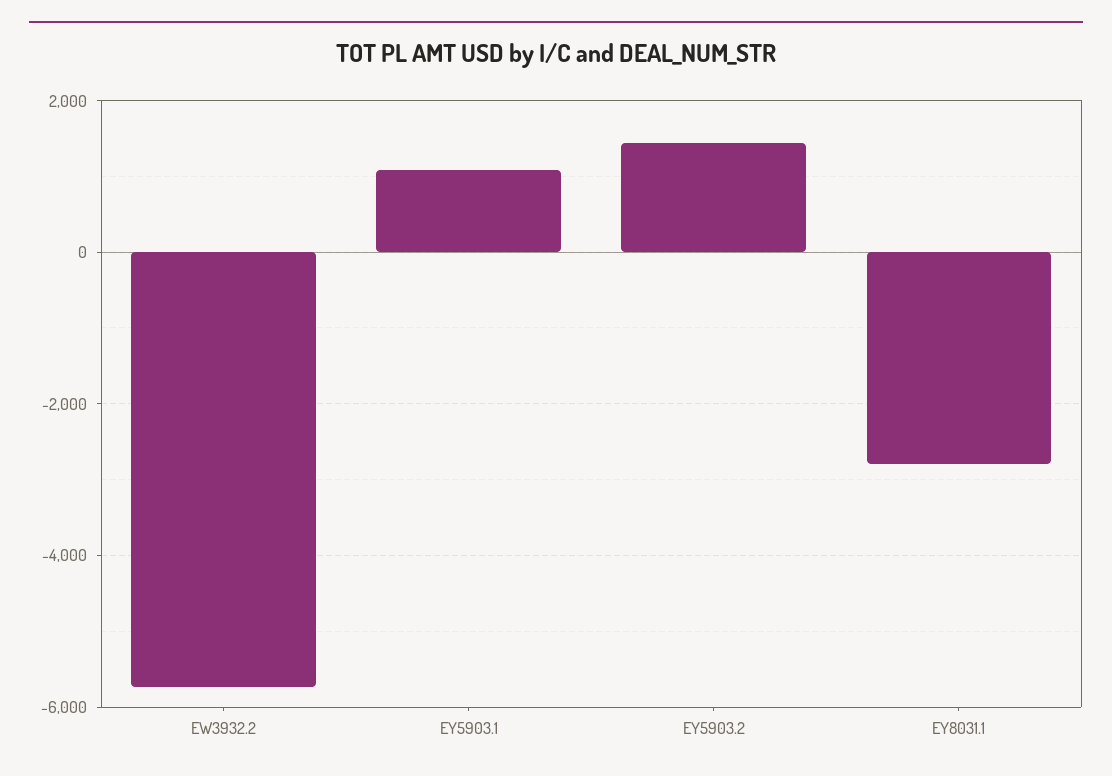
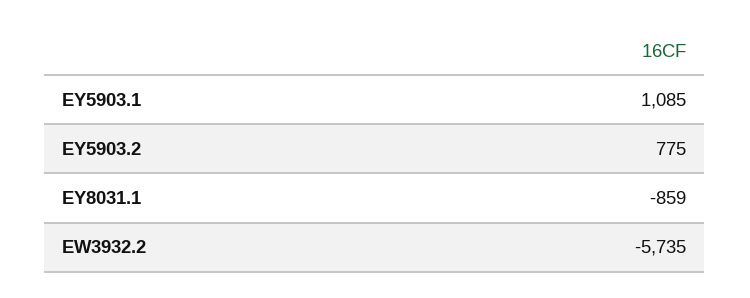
EY5903.2: 1400 -> 775
EY8031.1: -2800 -> -859

